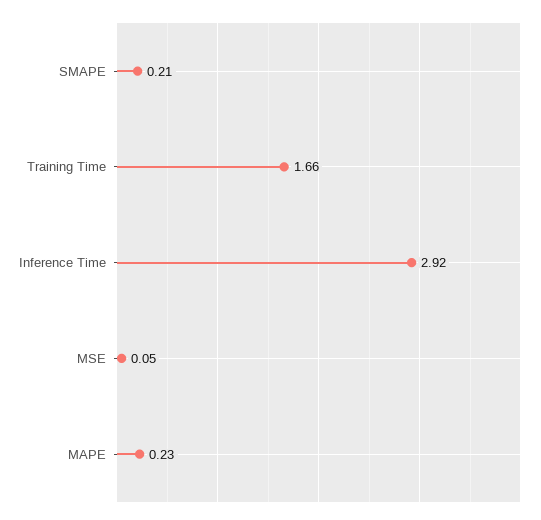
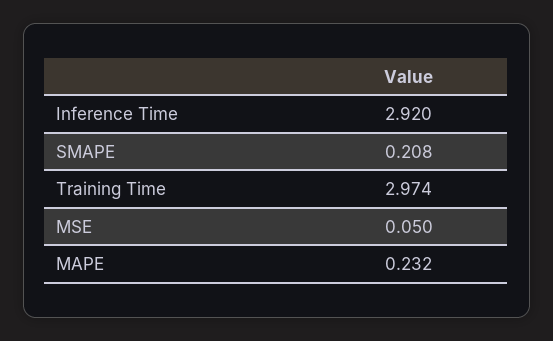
Training Time: 1.66 -> 2.974

